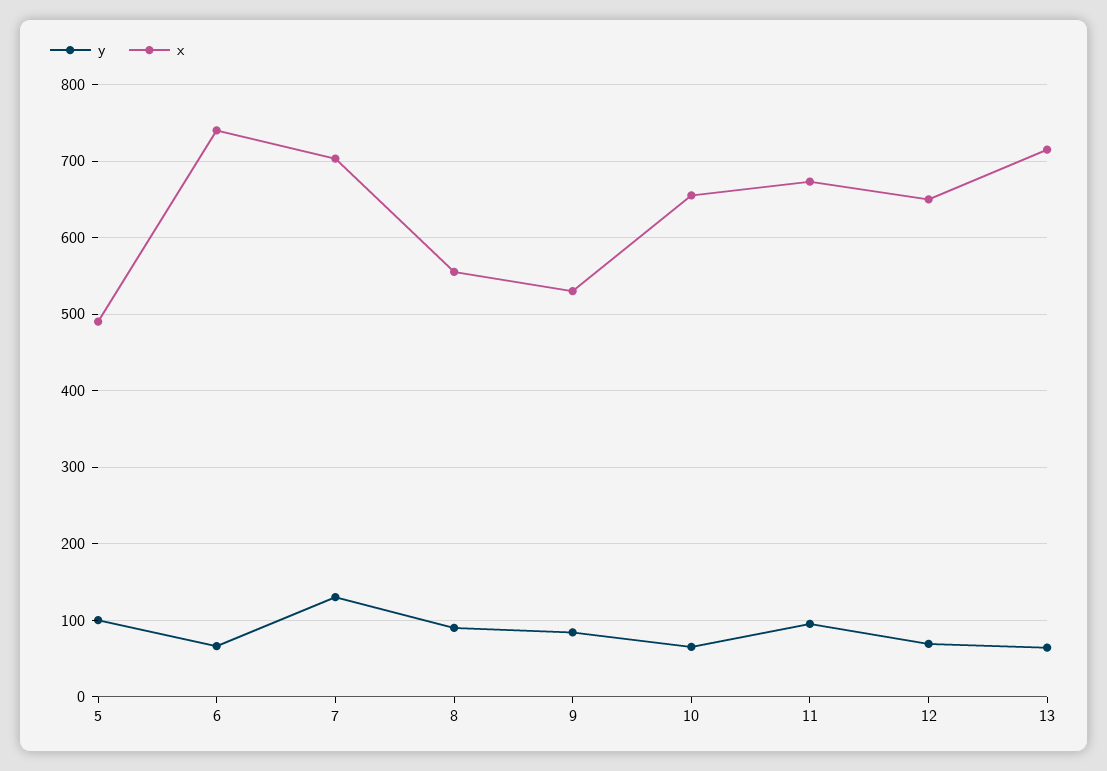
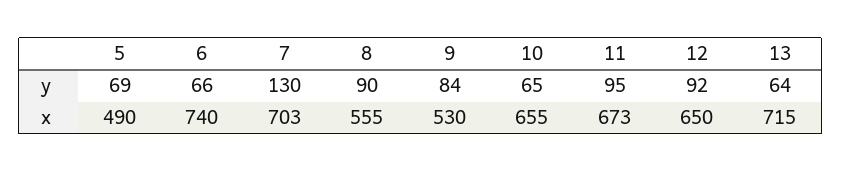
y, 5: 100 -> 69
y, 12: 70 -> 92

